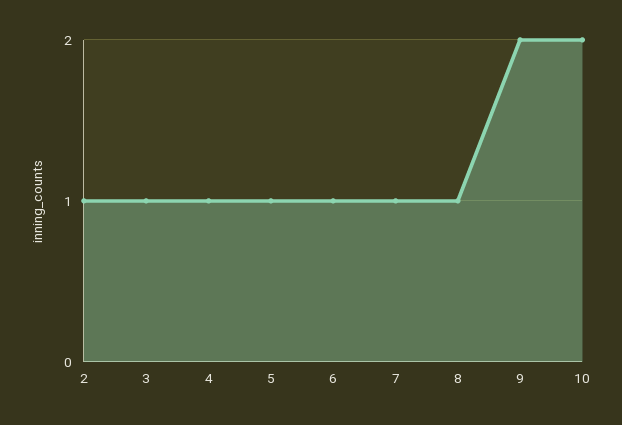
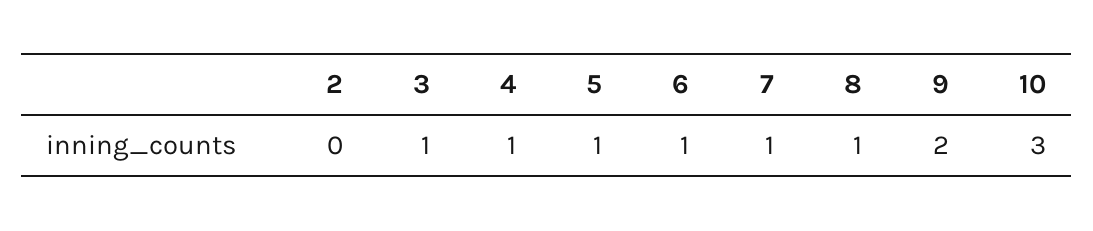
2: 1 -> 0
10: 2 -> 3

